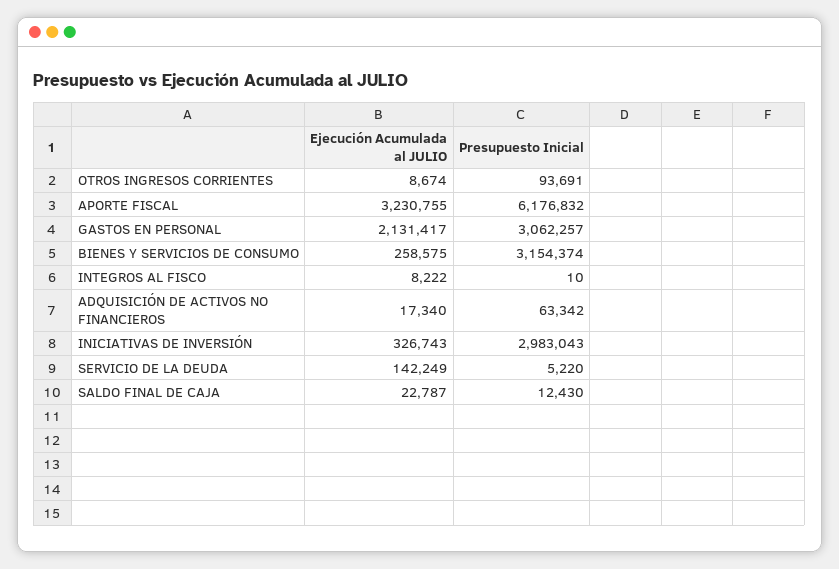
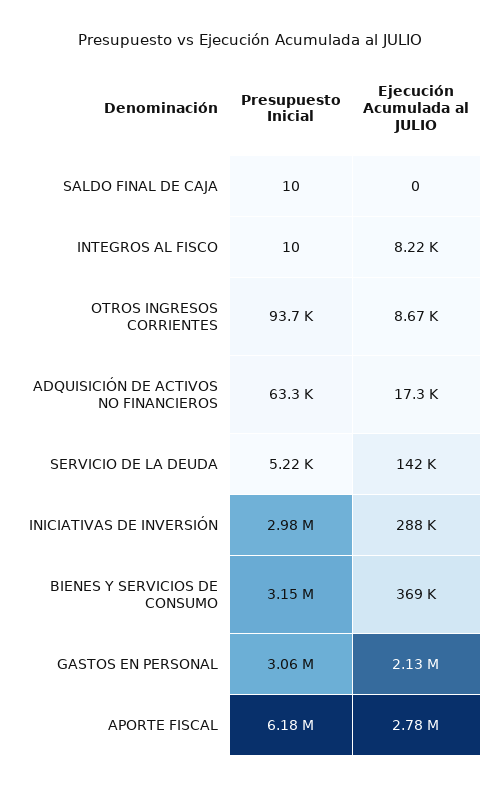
Ejecución Acumulada al JULIO, APORTE FISCAL: 3230755 -> 2780000
Ejecución Acumulada al JULIO, BIENES Y SERVICIOS DE CONSUMO: 258575 -> 369000
Ejecución Acumulada al JULIO, INICIATIVAS DE INVERSIÓN: 326743 -> 288000
Ejecución Acumulada al JULIO, SALDO FINAL DE CAJA: 22787 -> 0
Presupuesto Inicial, SALDO FINAL DE CAJA: 12430 -> 10

